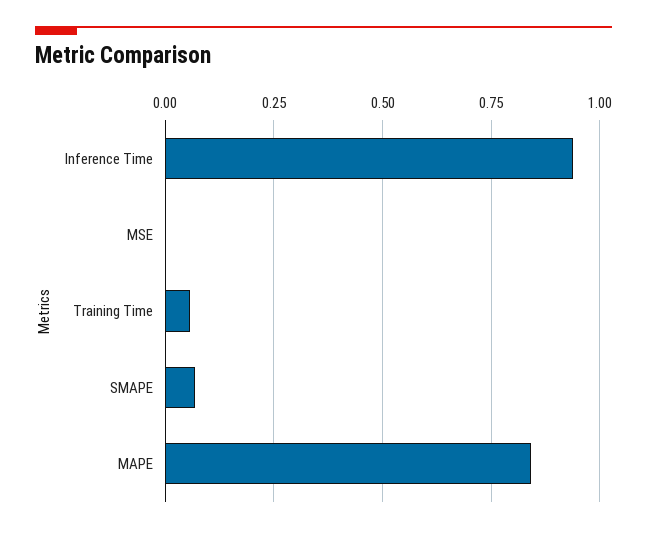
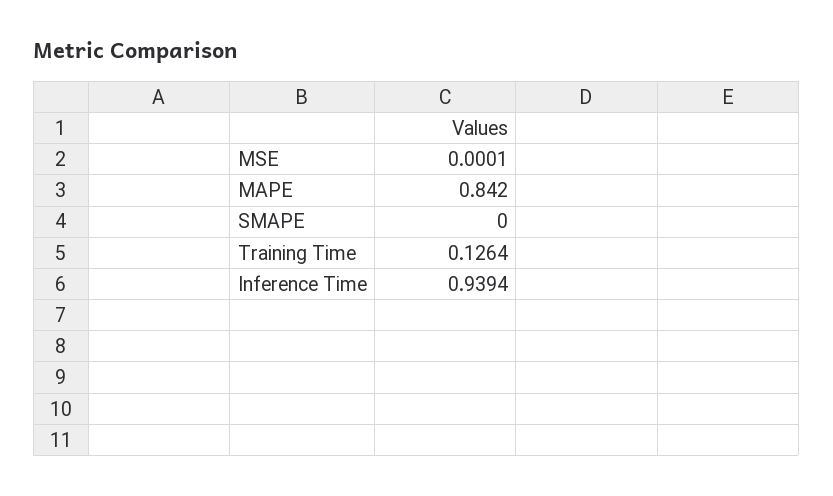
Training Time: 0.05 -> 0.1264
SMAPE: 0.075 -> 0

